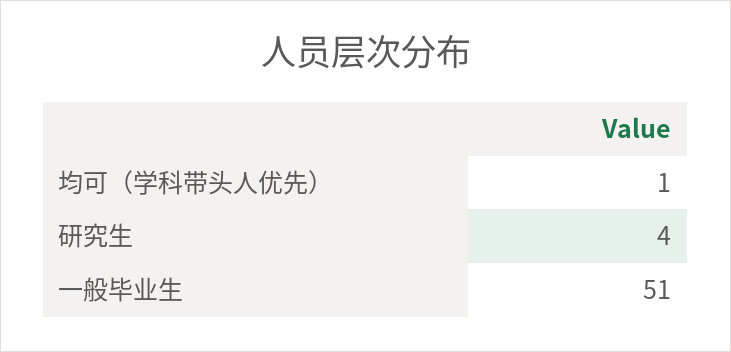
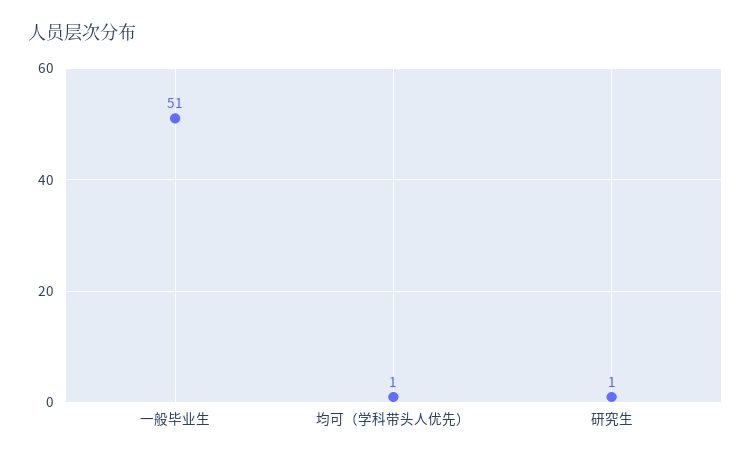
研究生: 4 -> 1

